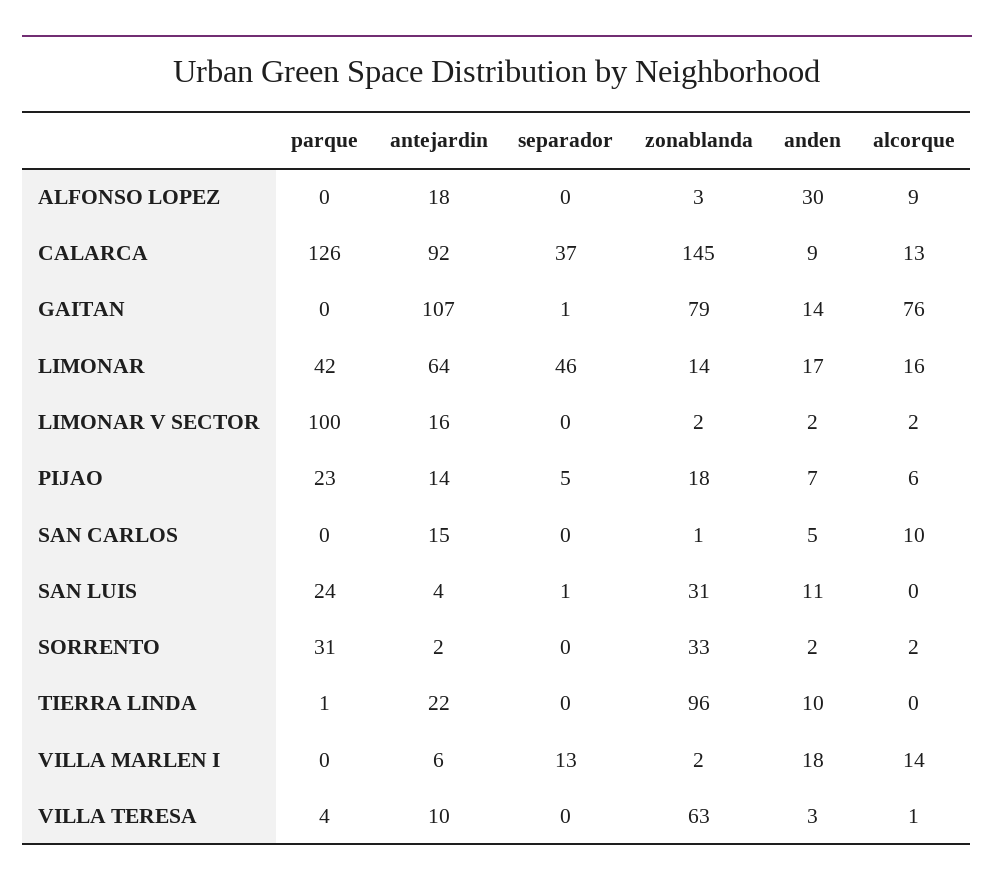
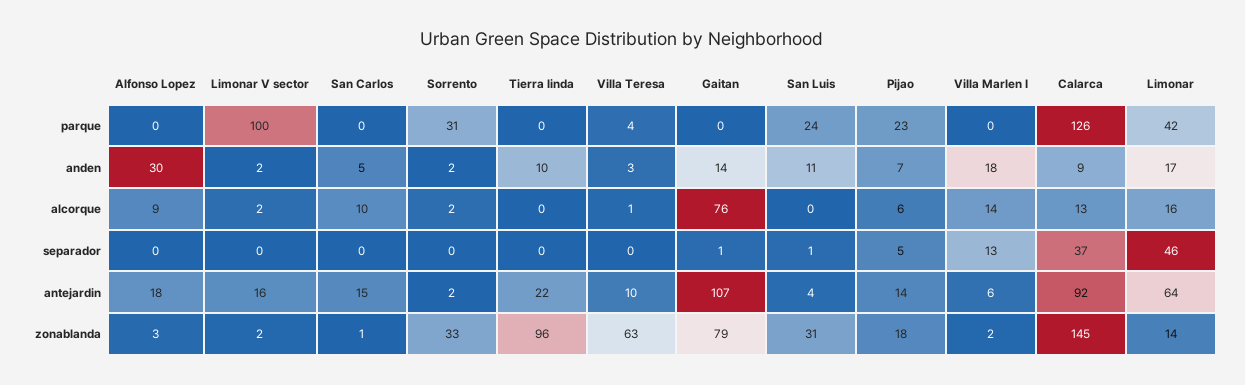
parque, TIERRA LINDA: 1 -> 0

